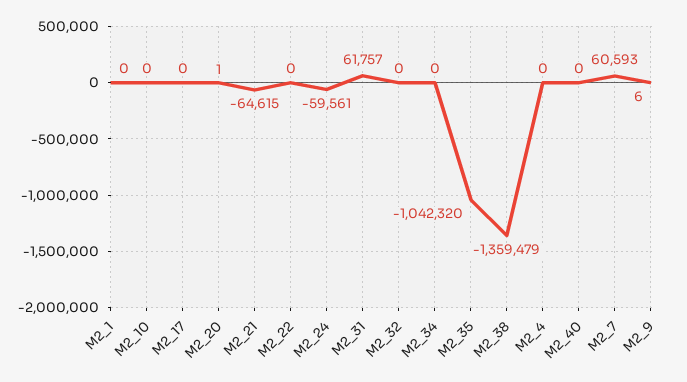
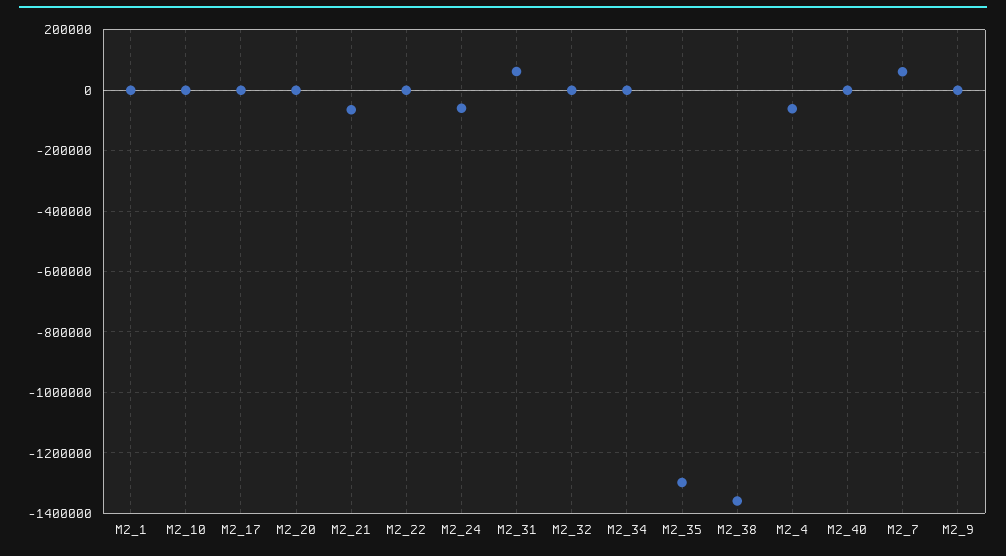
M2_35: -1042320 -> -1300000
M2_4: 0 -> -60000

